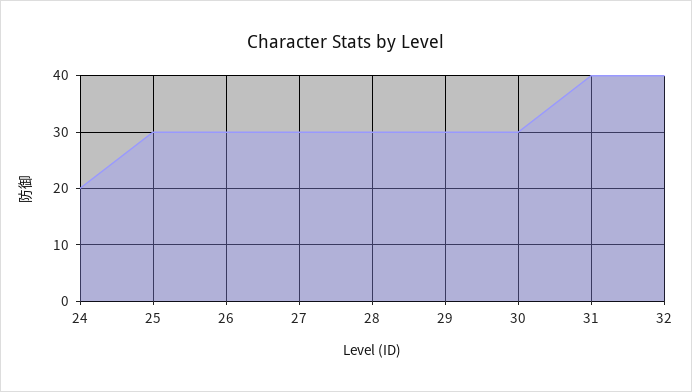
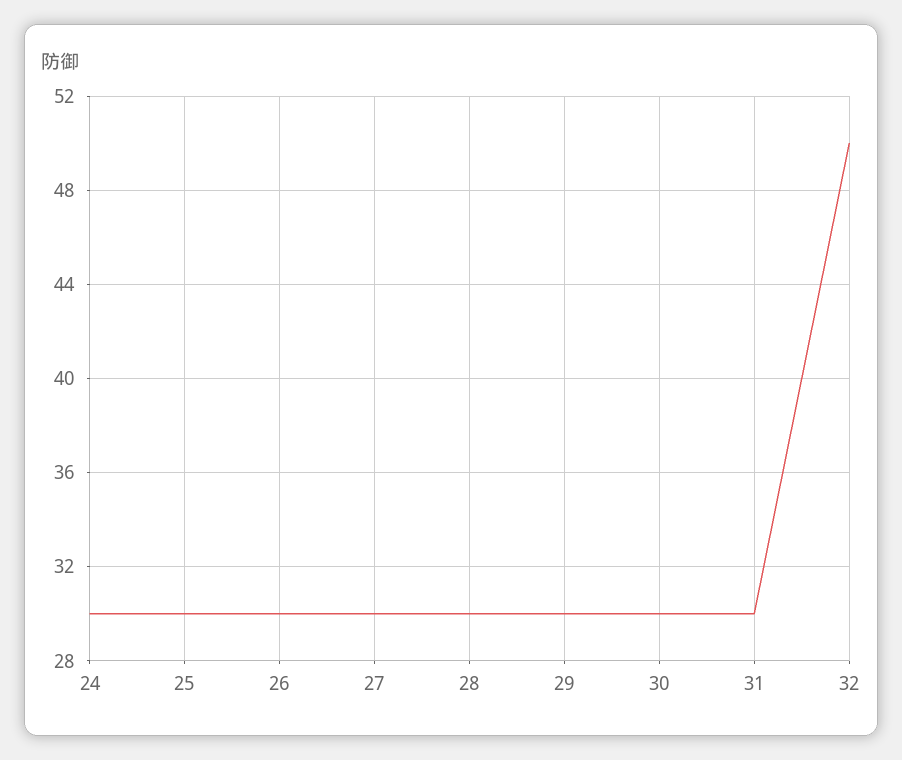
24: 20 -> 30
31: 40 -> 30
32: 40 -> 50

